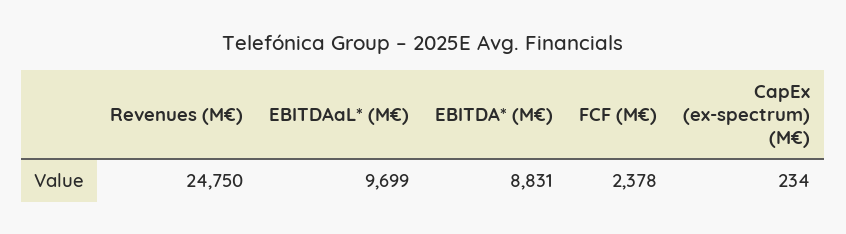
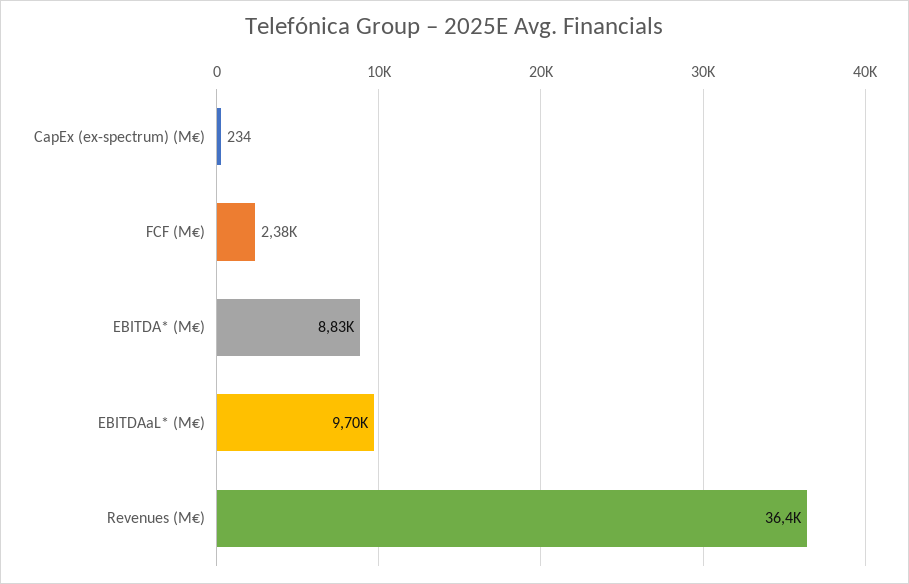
Revenues (M€): 24750 -> 36400

